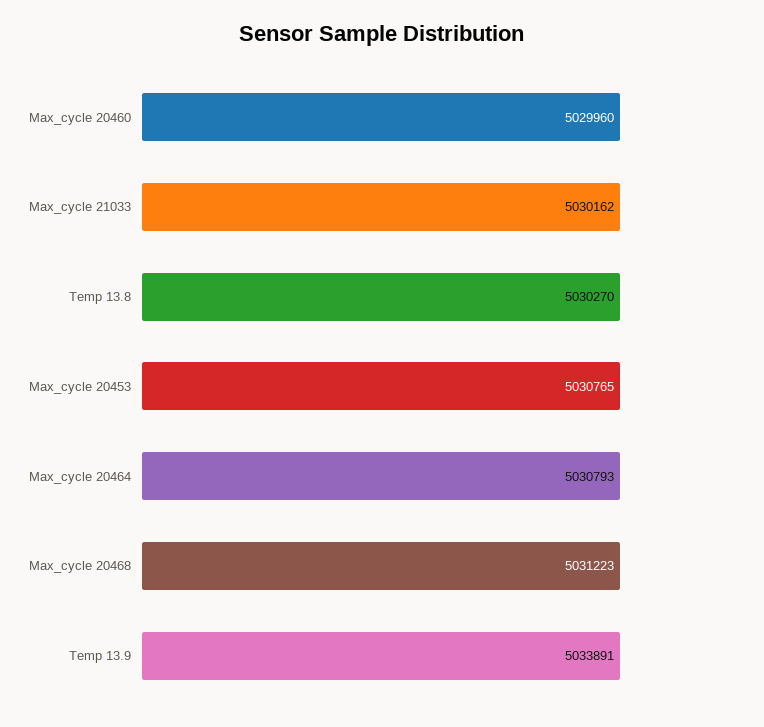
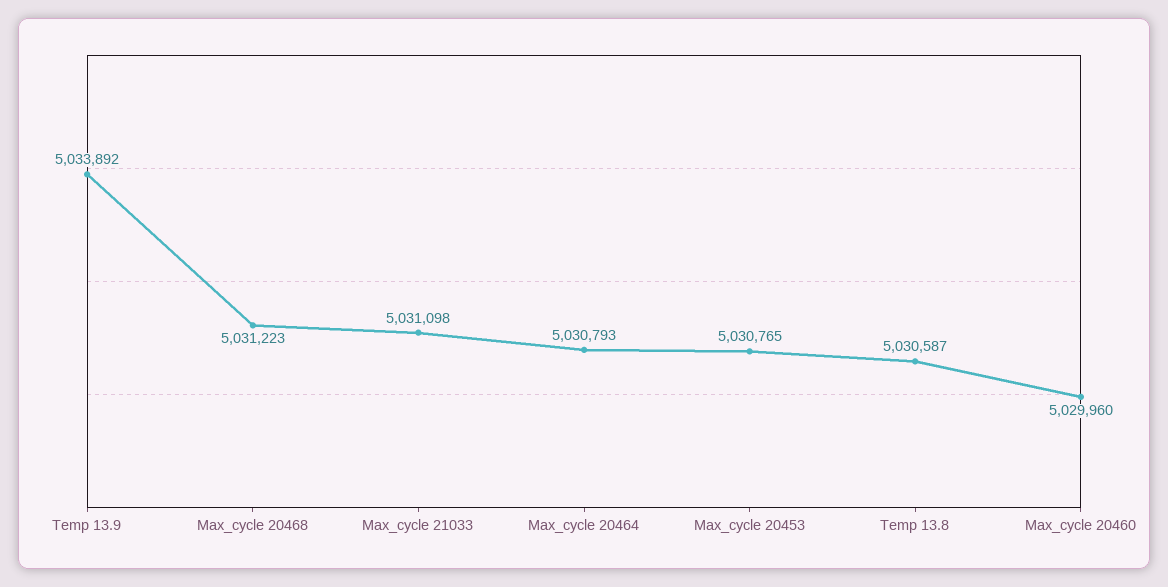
Max_cycle 21033: 5030162 -> 5031098
Temp 13.8: 5030270 -> 5030587
Temp 13.9: 5033891 -> 5033892

